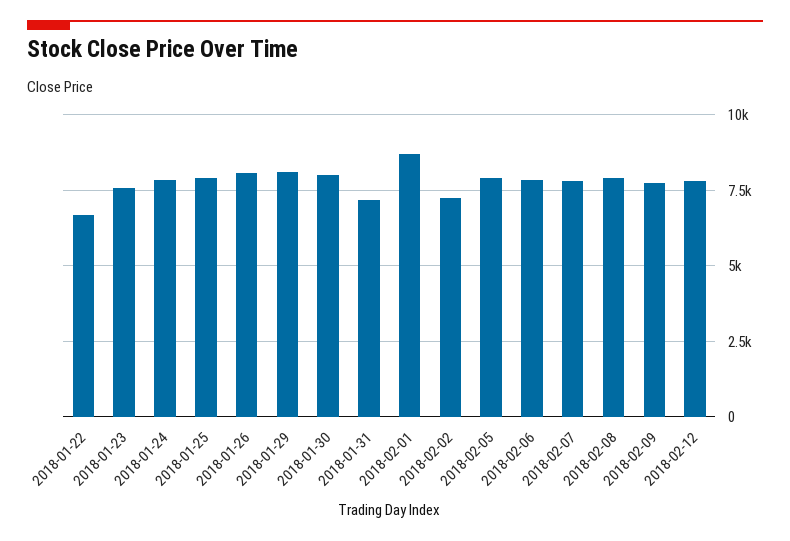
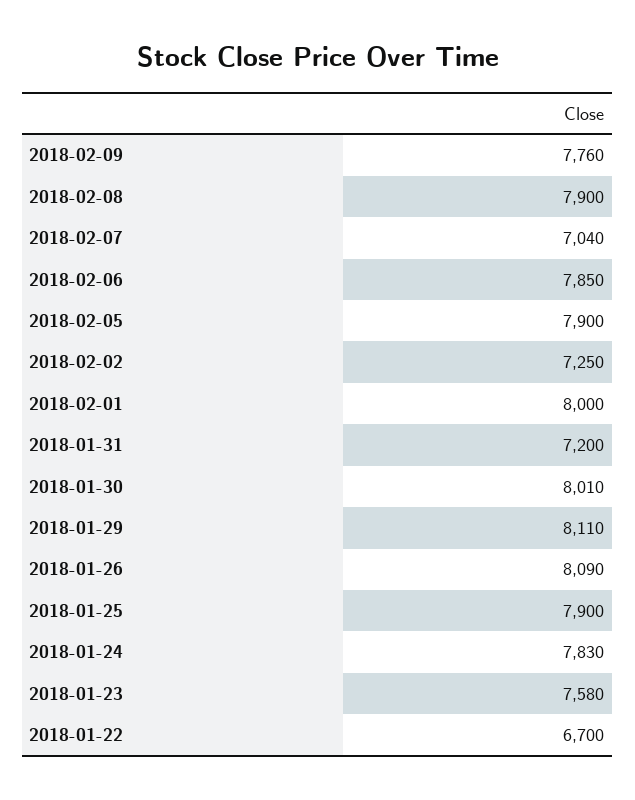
2018-02-01: 8750 -> 8000
2018-02-07: 7750 -> 7040
2018-02-12: 7750 -> none

